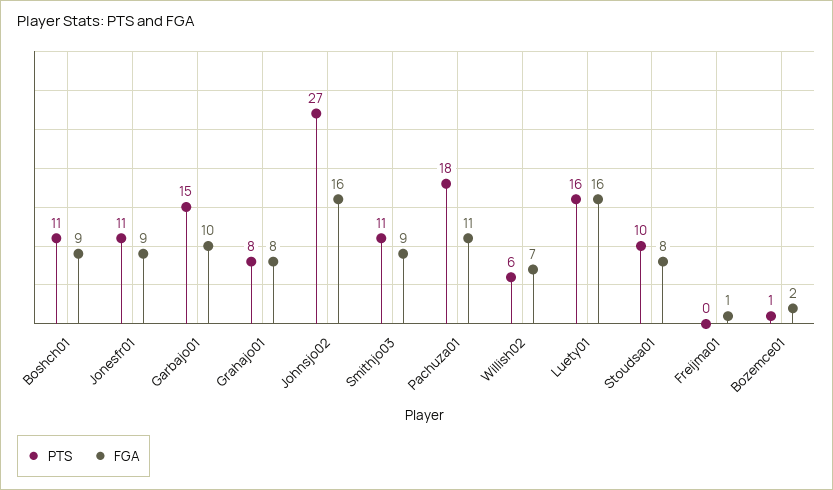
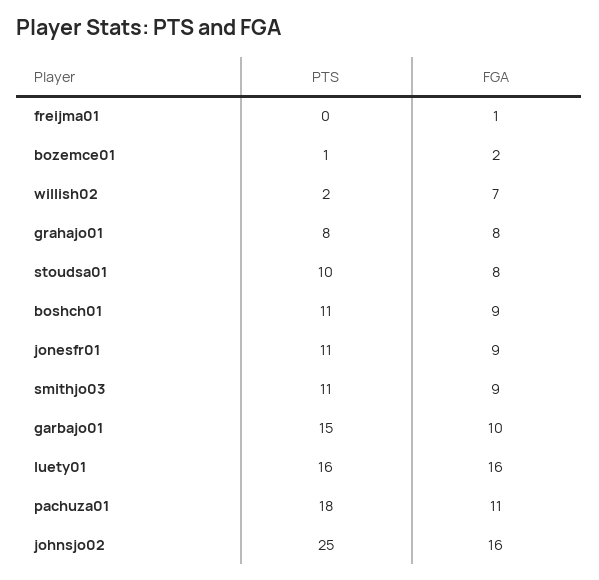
PTS, Johnsjo02: 27 -> 25
PTS, Willish02: 6 -> 2

